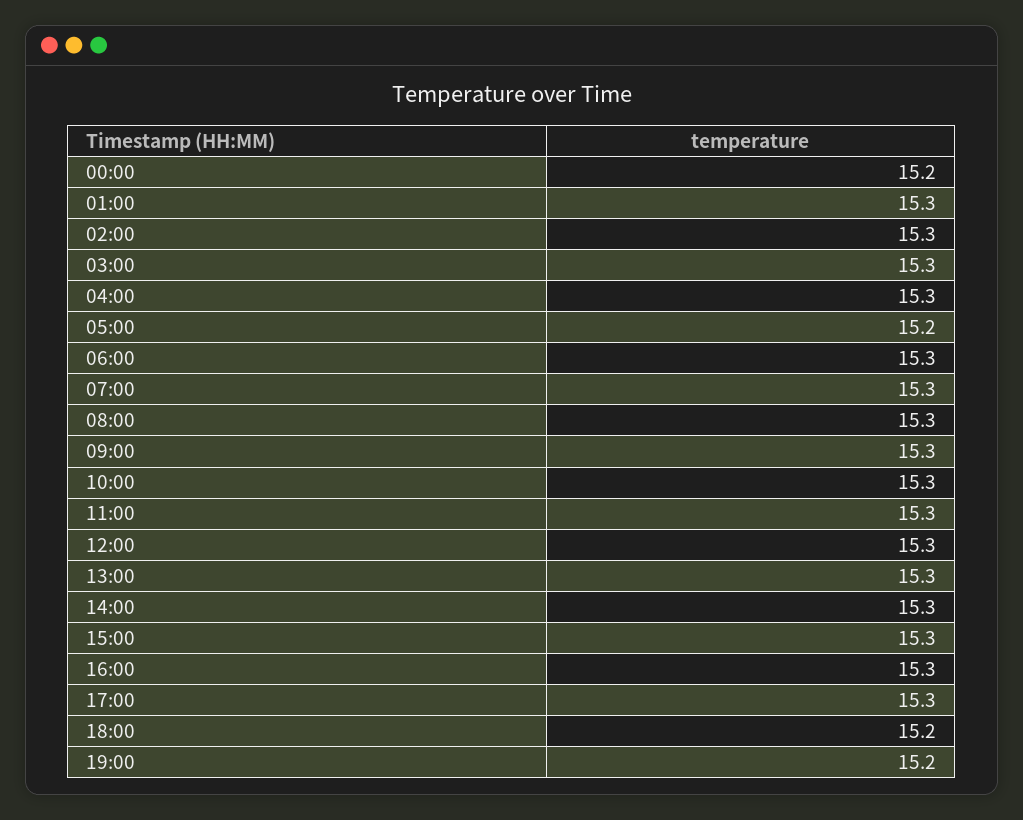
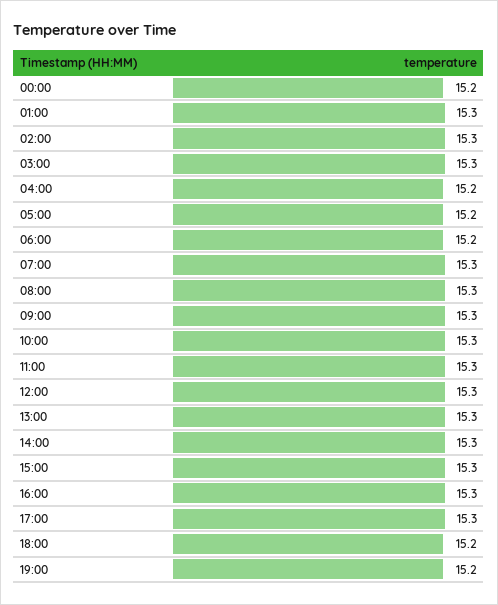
04:00: 15.3 -> 15.2
06:00: 15.3 -> 15.2

